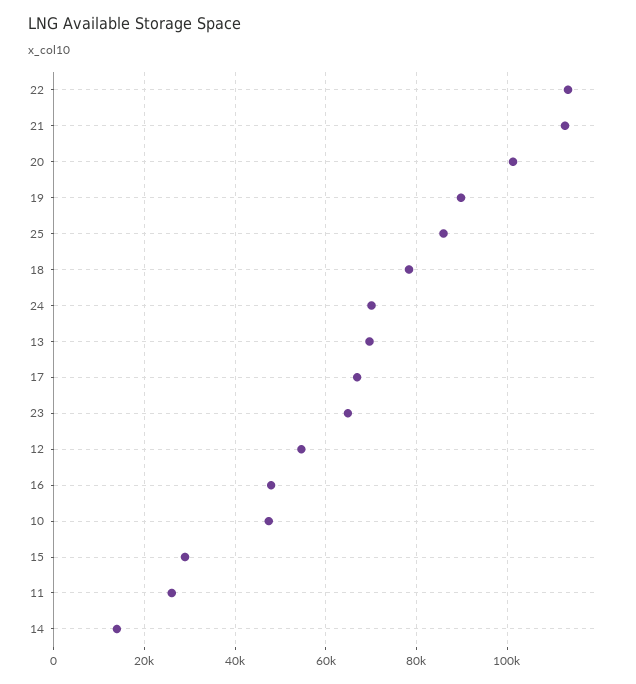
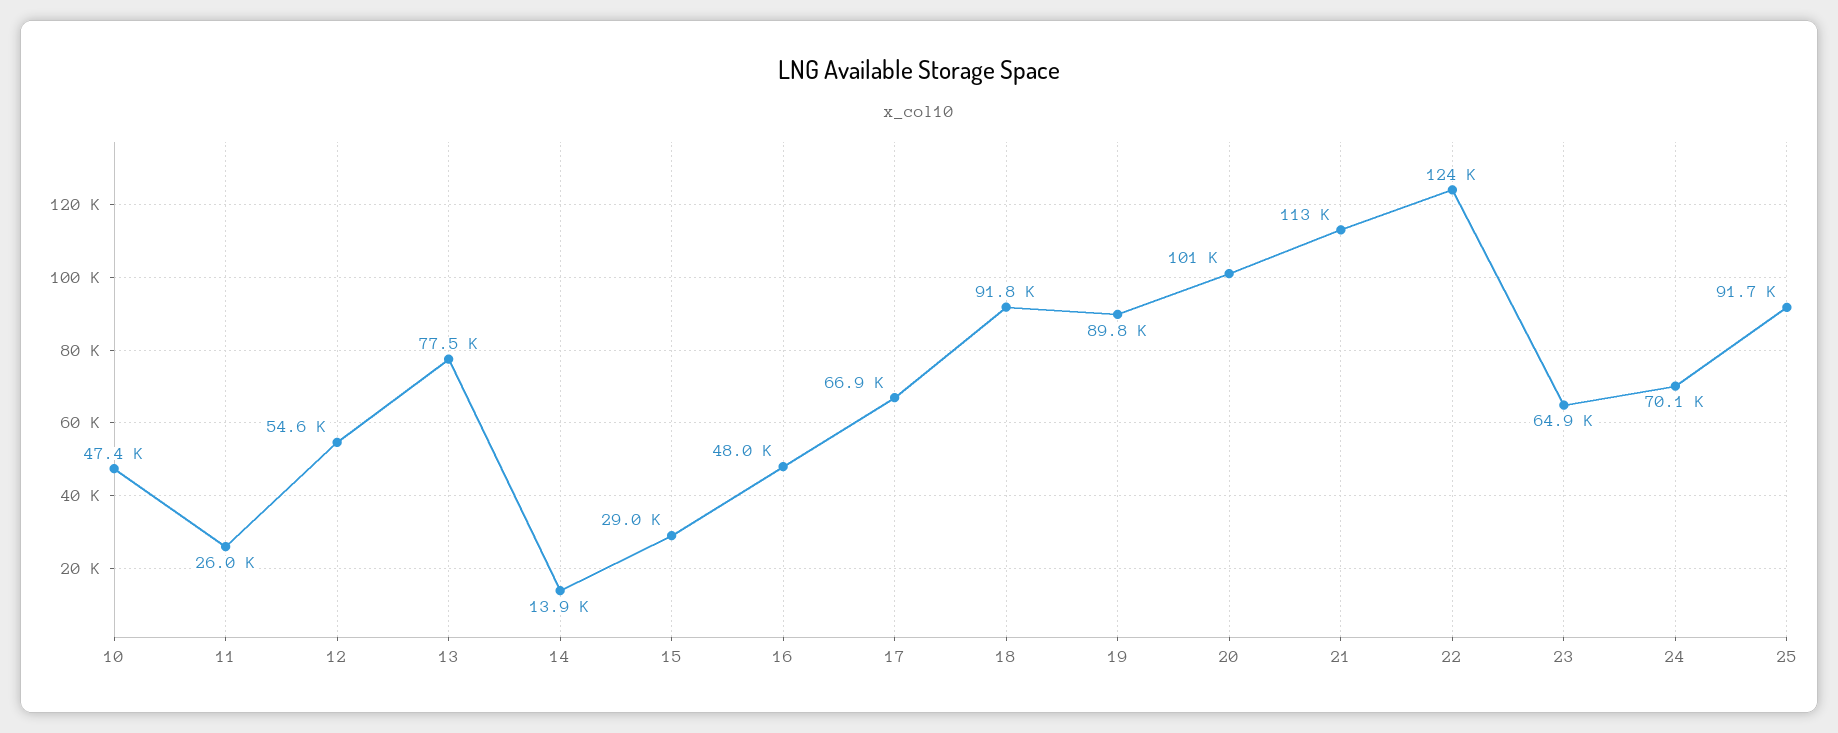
22: 114000 -> 124000
25: 86000 -> 91700
18: 78000 -> 91800
13: 70000 -> 77500

